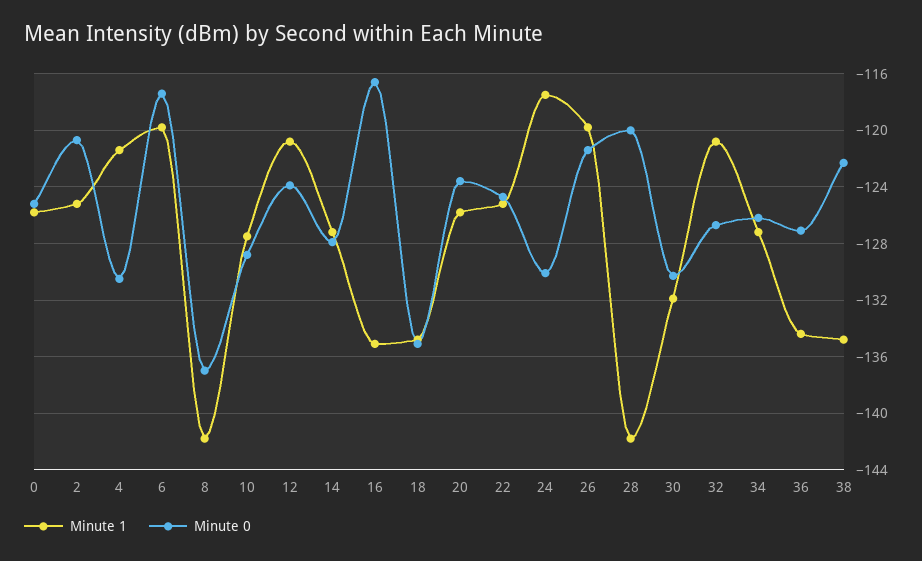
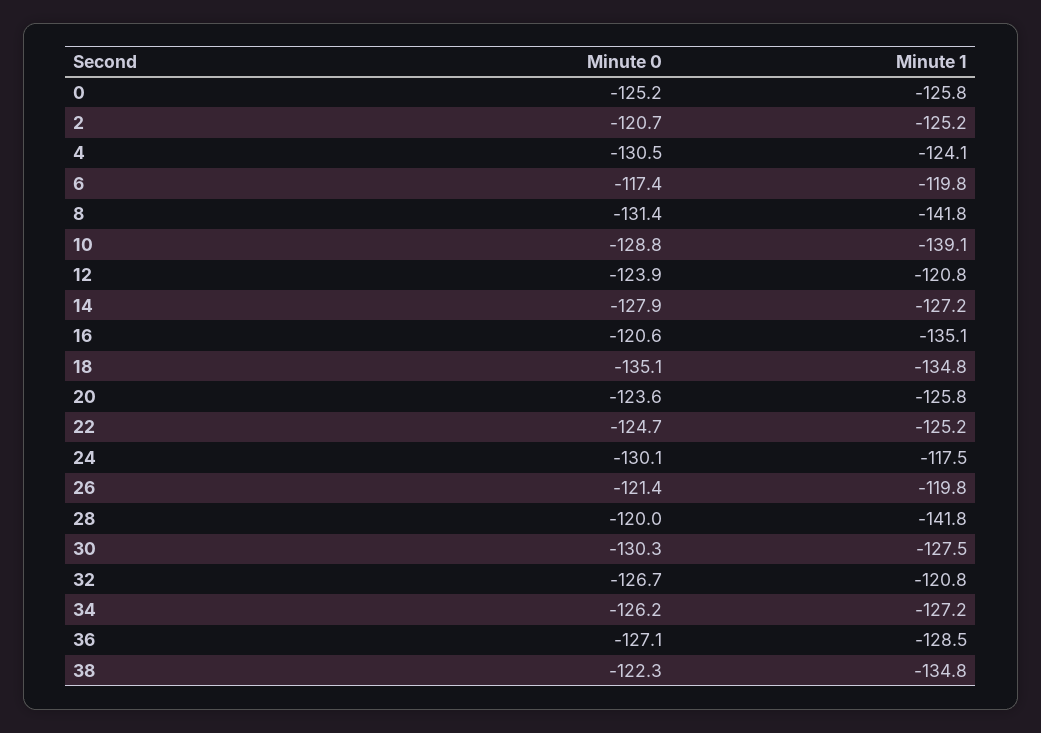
Minute 1, 4: -121.5 -> -124.1
Minute 0, 8: -137 -> -131.4
Minute 1, 10: -127.5 -> -139.1
Minute 0, 16: -116.5 -> -120.6
Minute 1, 30: -132 -> -127.5
Minute 1, 36: -134.5 -> -128.5

